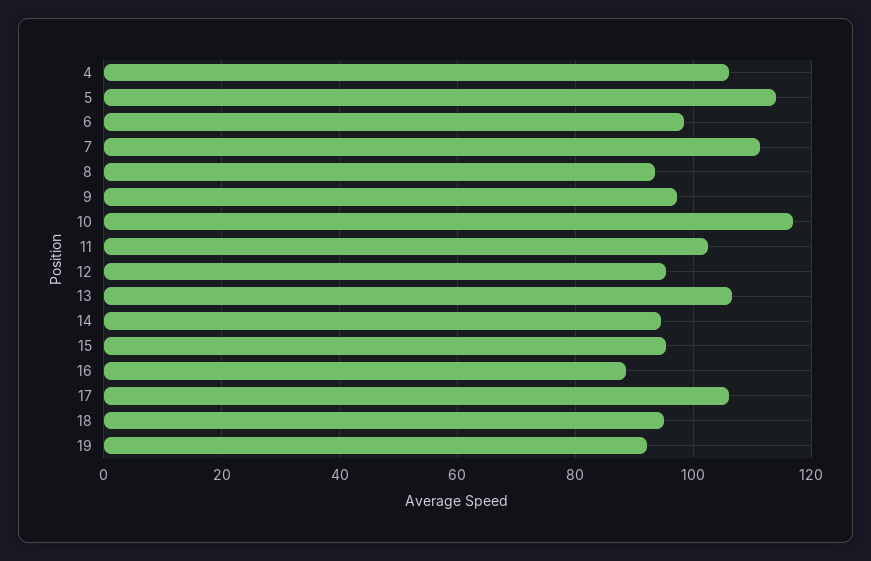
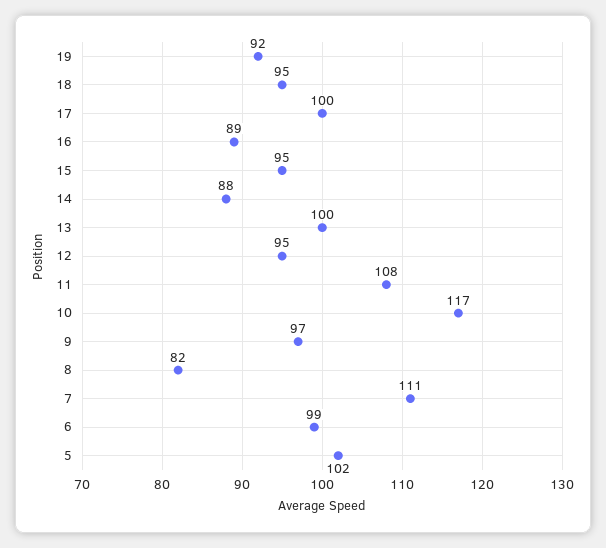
4: 106 -> none
5: 114 -> 102
8: 94 -> 82
11: 102 -> 108
13: 106 -> 100
14: 94 -> 88
17: 106 -> 100

